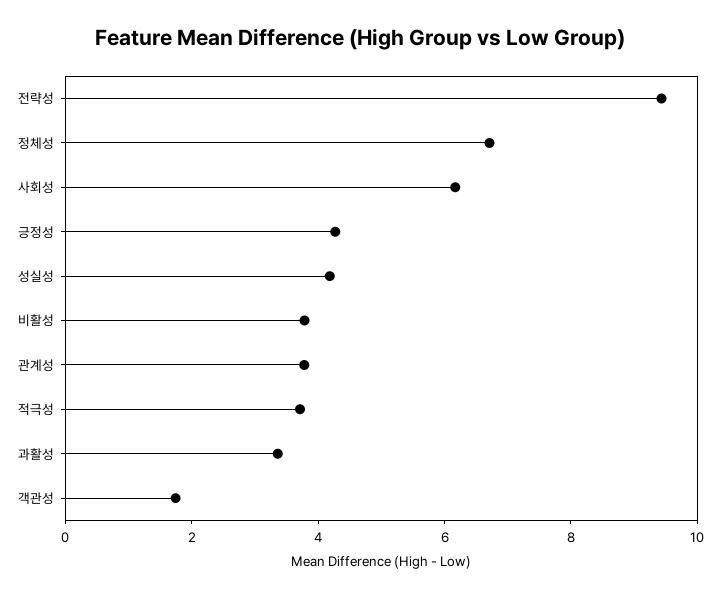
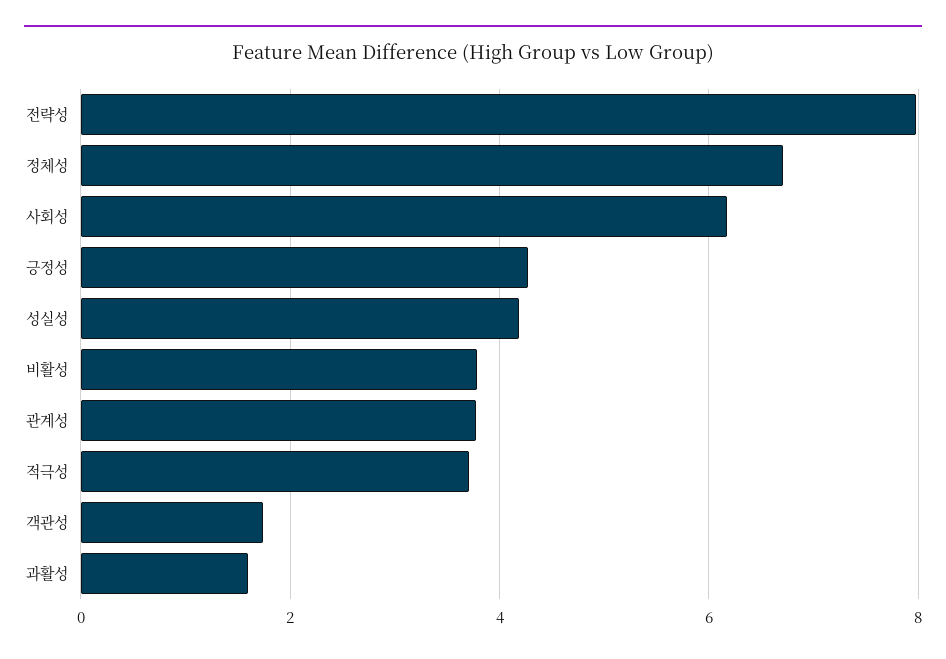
전략성: 9.5 -> 8
과활성: 3.5 -> 1.6

